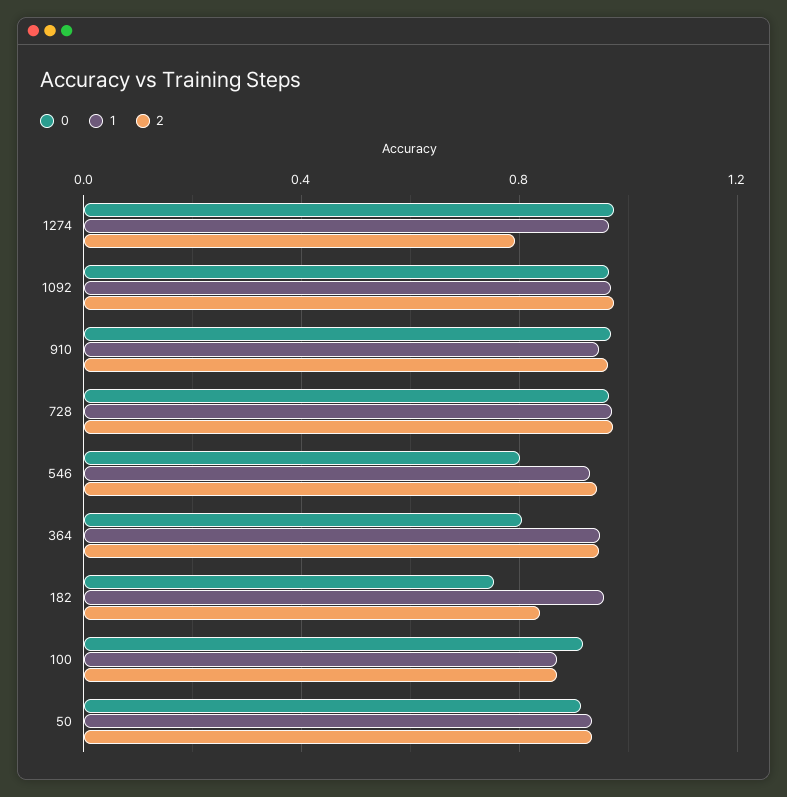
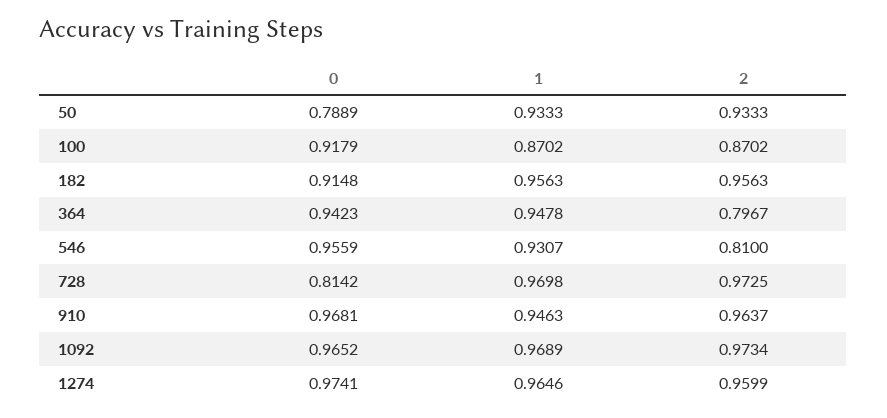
2, 1274: 0.8 -> 0.9599
0, 728: 0.95 -> 0.8142
0, 546: 0.8 -> 0.9559
2, 546: 0.95 -> 0.81
0, 364: 0.8 -> 0.9423
2, 364: 0.95 -> 0.7967
0, 182: 0.75 -> 0.9148
2, 182: 0.85 -> 0.9563
0, 50: 0.9 -> 0.7889

